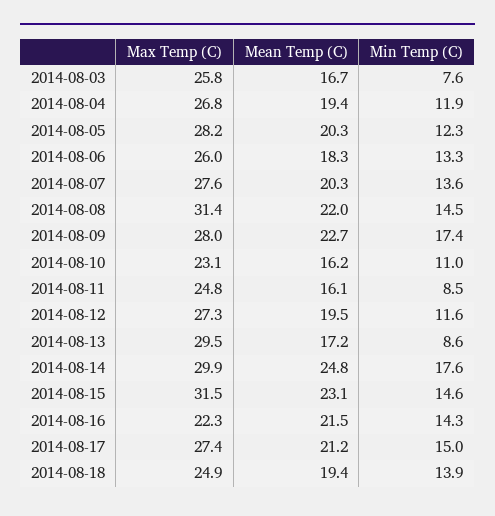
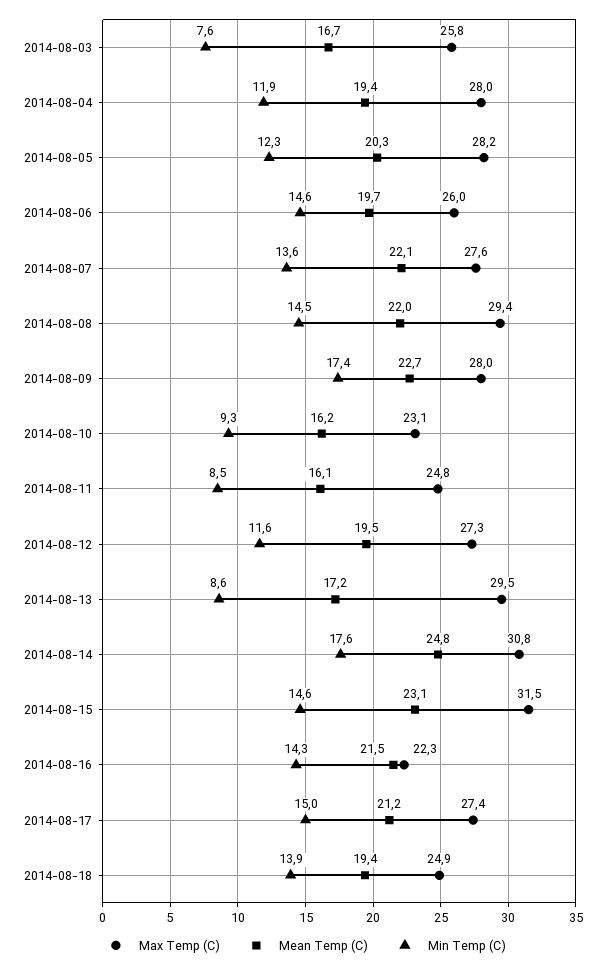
Max Temp (C), 2014-08-04: 26.8 -> 28
Mean Temp (C), 2014-08-06: 18.3 -> 19.7
Min Temp (C), 2014-08-06: 13.3 -> 14.6
Mean Temp (C), 2014-08-07: 20.3 -> 22.1
Max Temp (C), 2014-08-08: 31.4 -> 29.4
Min Temp (C), 2014-08-10: 11 -> 9.3
Max Temp (C), 2014-08-14: 29.9 -> 30.8

